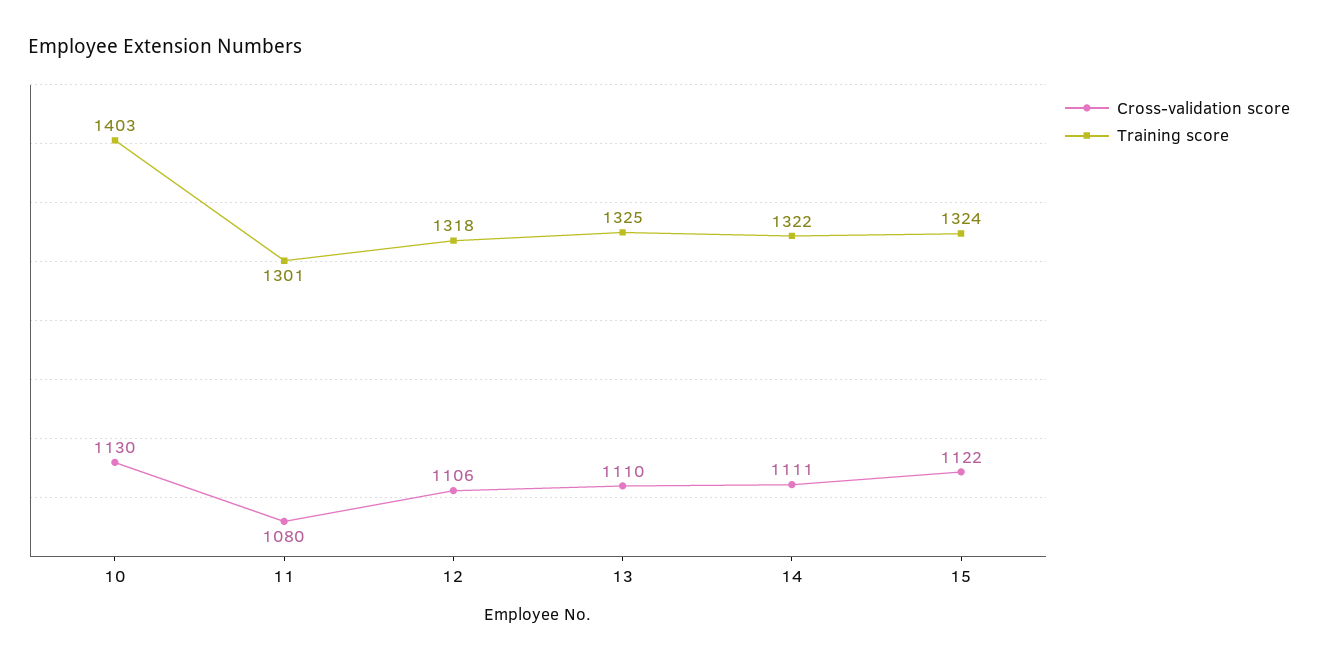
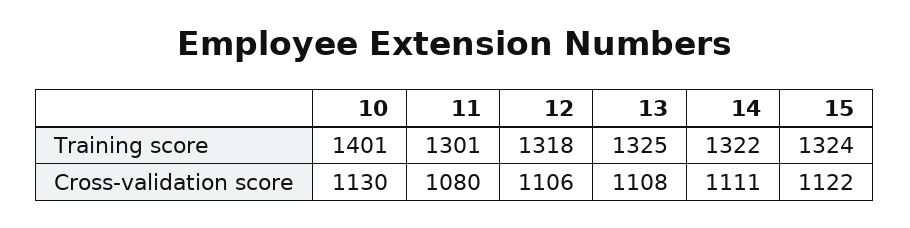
Training score, 10: 1403 -> 1401
Cross-validation score, 13: 1110 -> 1108

